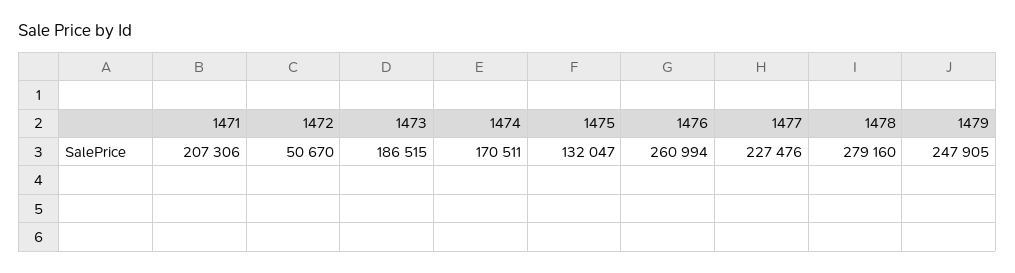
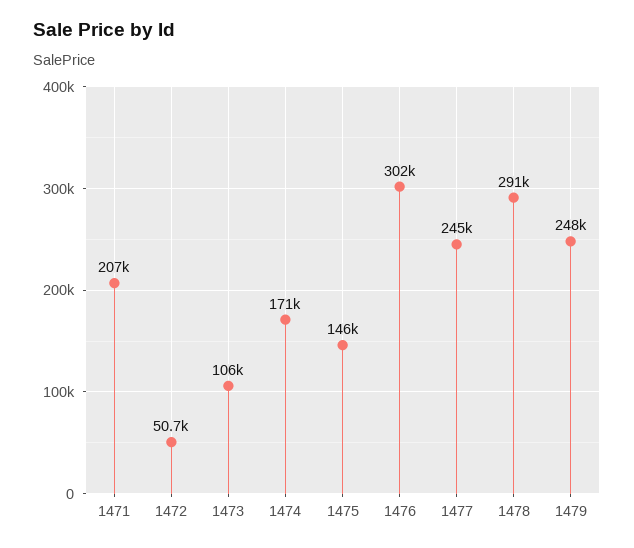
1473: 186515 -> 106000
1475: 132047 -> 146000
1476: 260994 -> 302000
1477: 227476 -> 245000
1478: 279160 -> 291000

